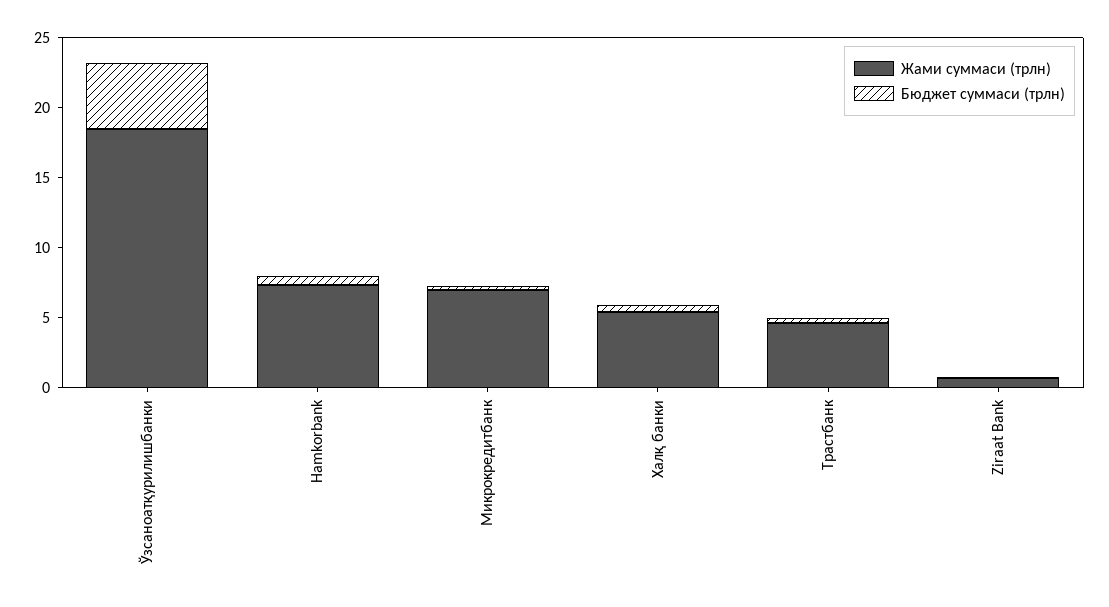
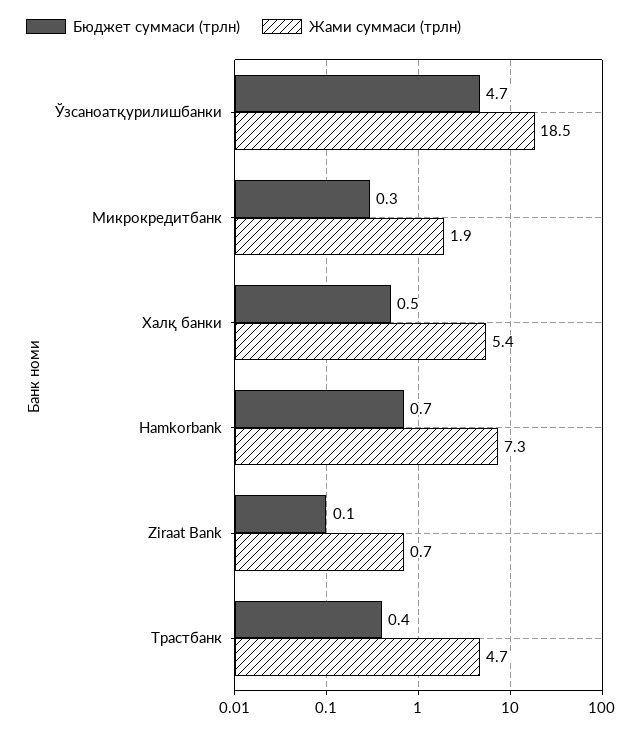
Жами суммаси (трлн), Микрокредитбанк: 7 -> 1.9

